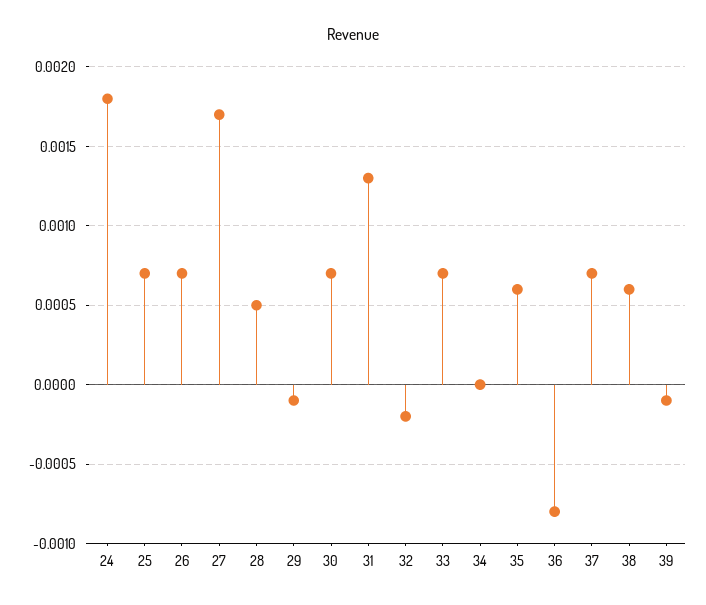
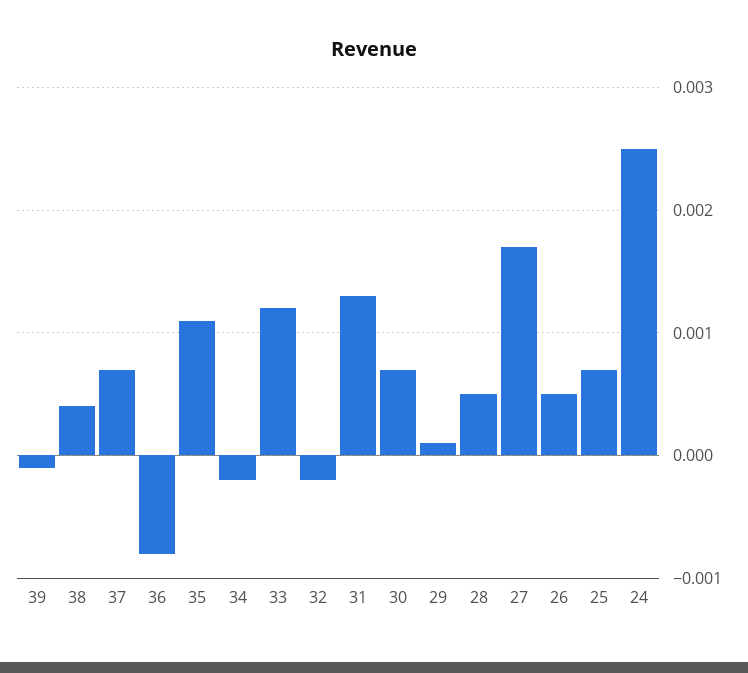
24: 0.0018 -> 0.0025
26: 0.0007 -> 0.0005
29: -0.0001 -> 0.0001
33: 0.0007 -> 0.0012
34: 0 -> -0.0002
35: 0.0006 -> 0.0011
38: 0.0006 -> 0.0004

